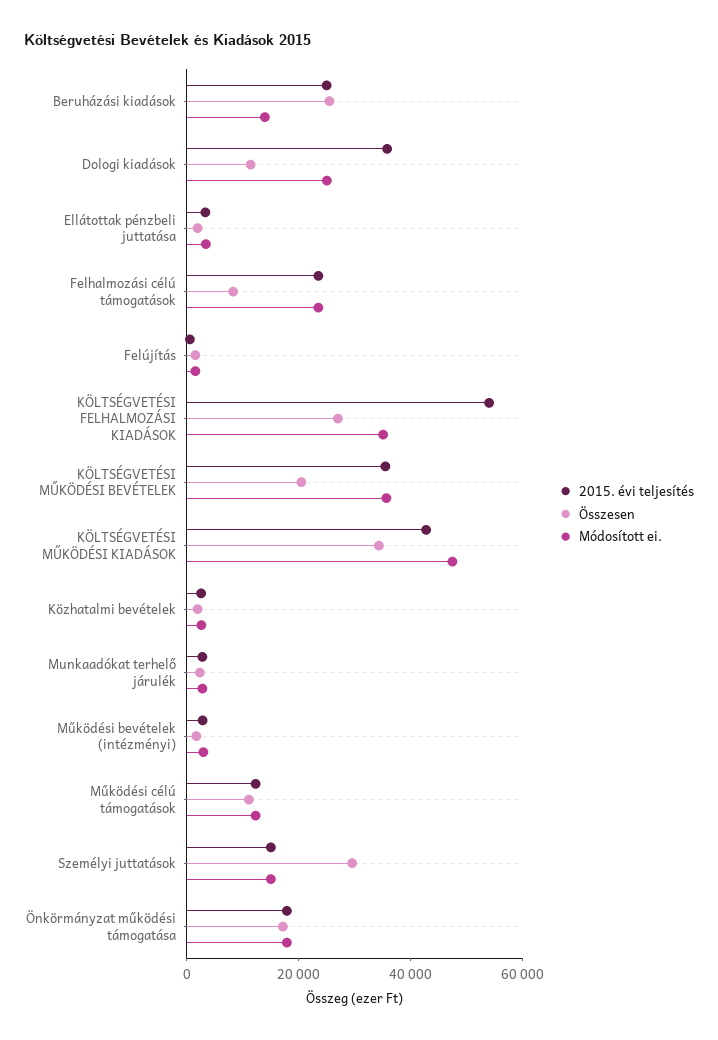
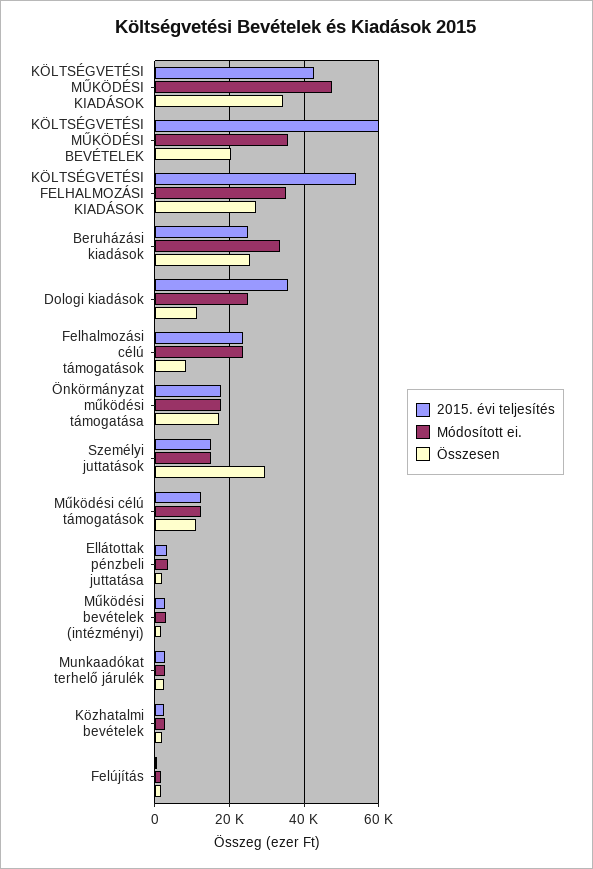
Módosított ei., Beruházási kiadások: 15000 -> 34000
2015. évi teljesítés, KÖLTSÉGVETÉSI MŰKÖDÉSI BEVÉTELEK: 35000 -> 60000

